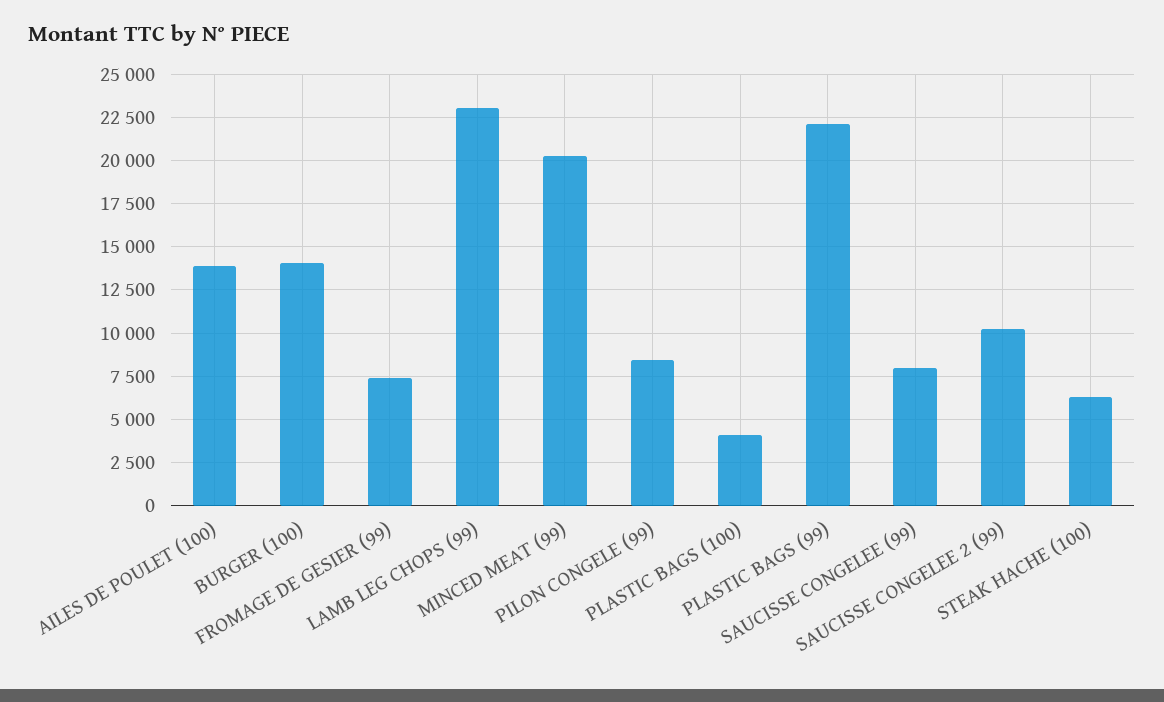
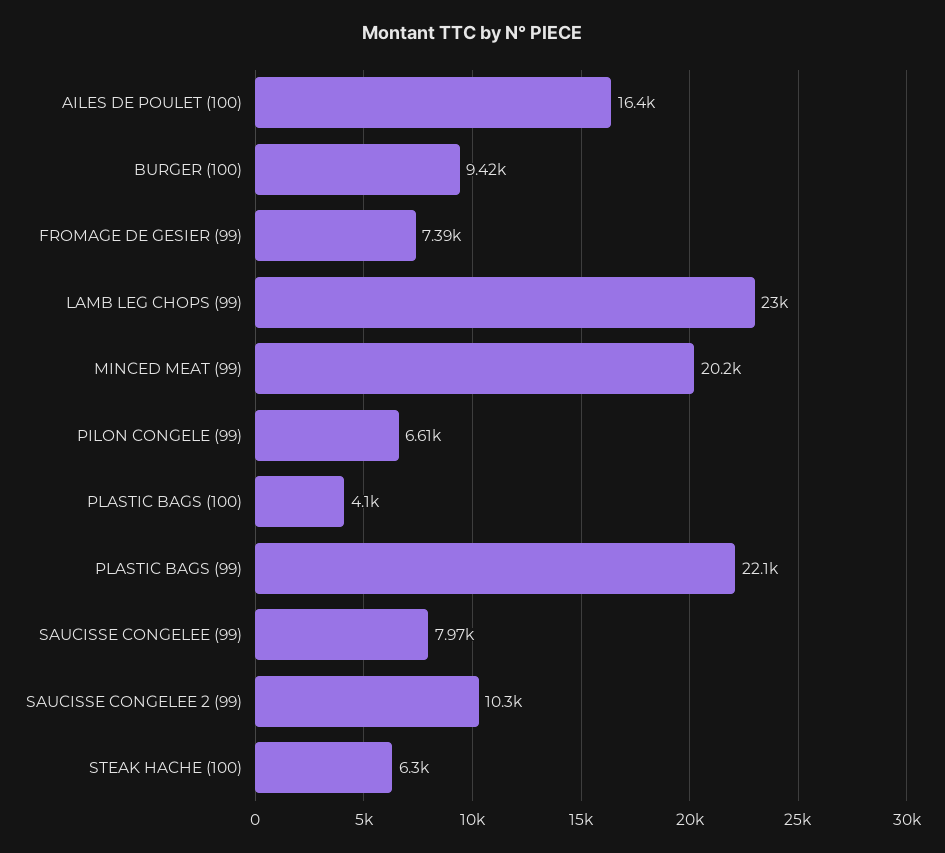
AILES DE POULET (100): 14000 -> 16400
BURGER (100): 14000 -> 9420
PILON CONGELE (99): 8500 -> 6610

